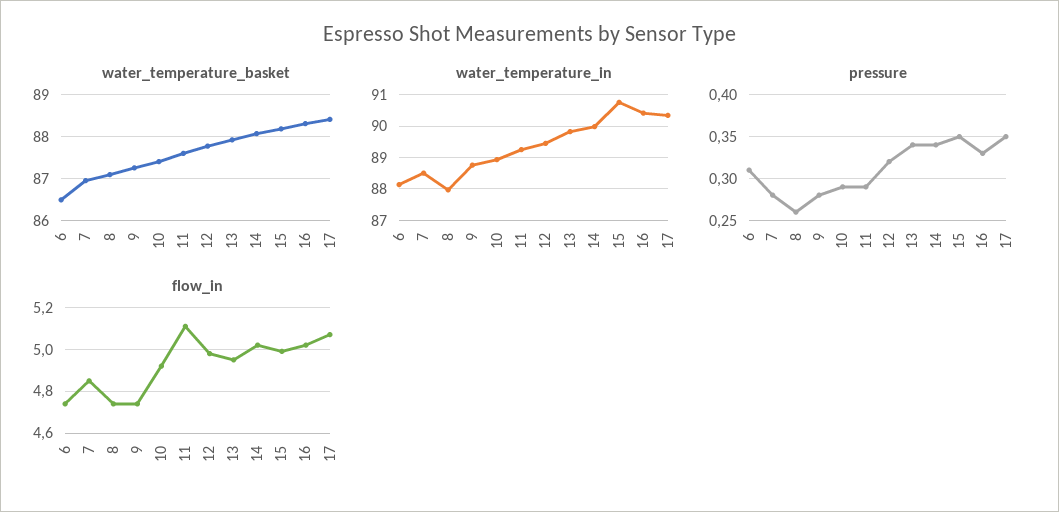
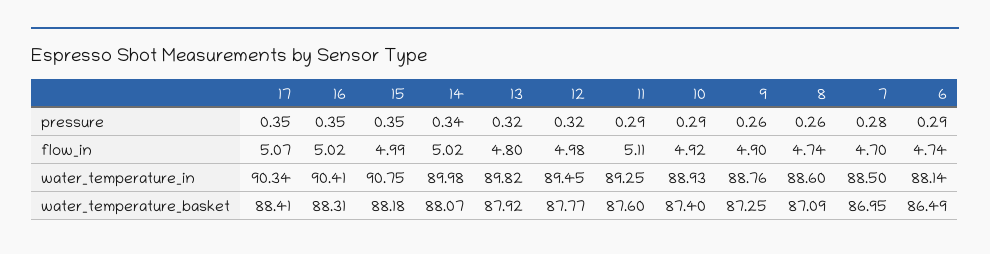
water_temperature_in, 8: 88 -> 88.6
pressure, 6: 0.31 -> 0.29
pressure, 9: 0.28 -> 0.26
pressure, 13: 0.34 -> 0.32
pressure, 16: 0.33 -> 0.35
flow_in, 7: 4.85 -> 4.7
flow_in, 9: 4.75 -> 4.9
flow_in, 13: 4.95 -> 4.8

